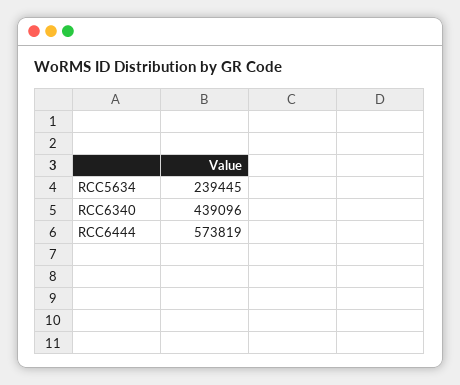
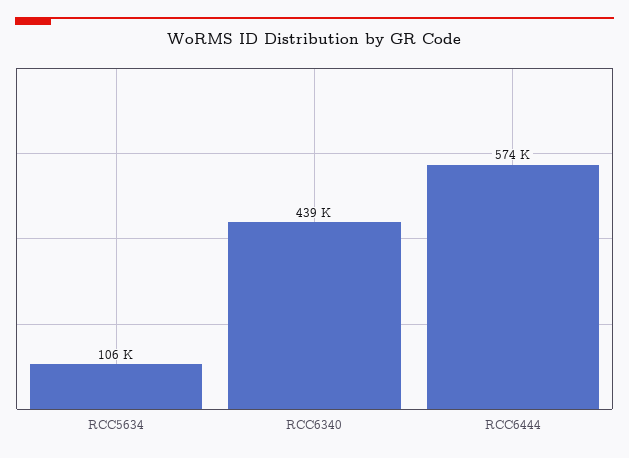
RCC5634: 239445 -> 106000

